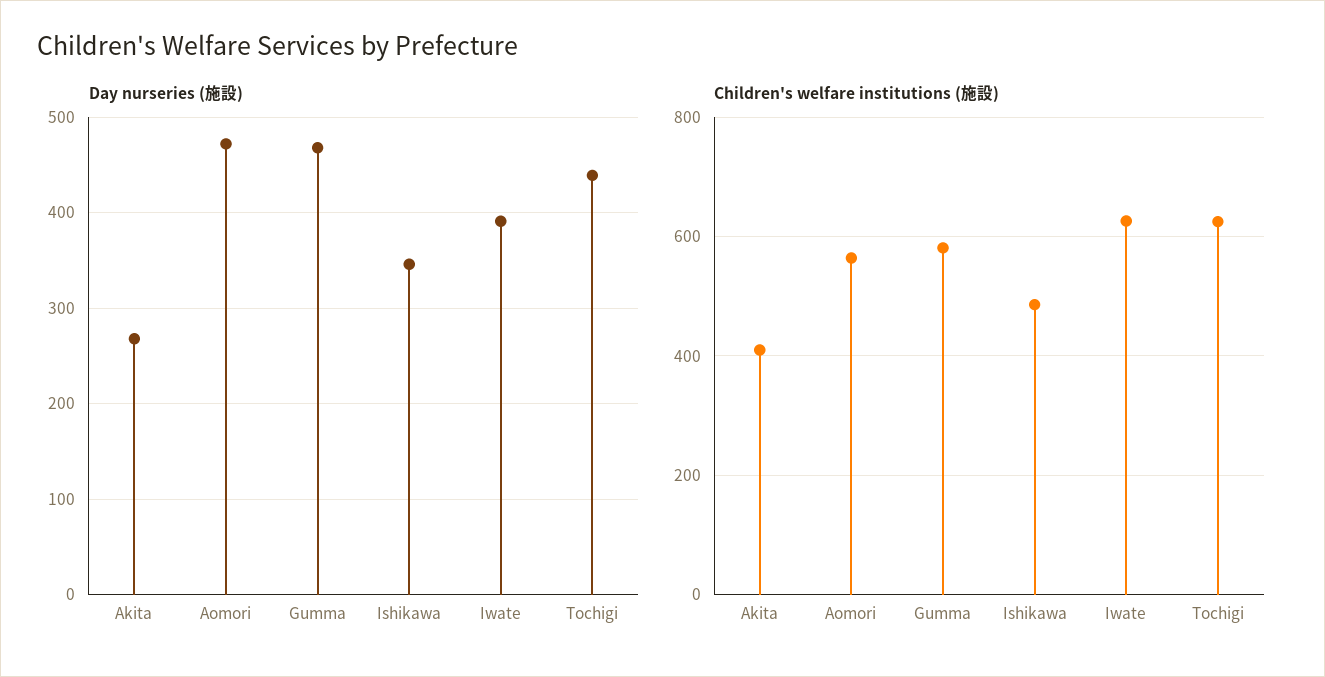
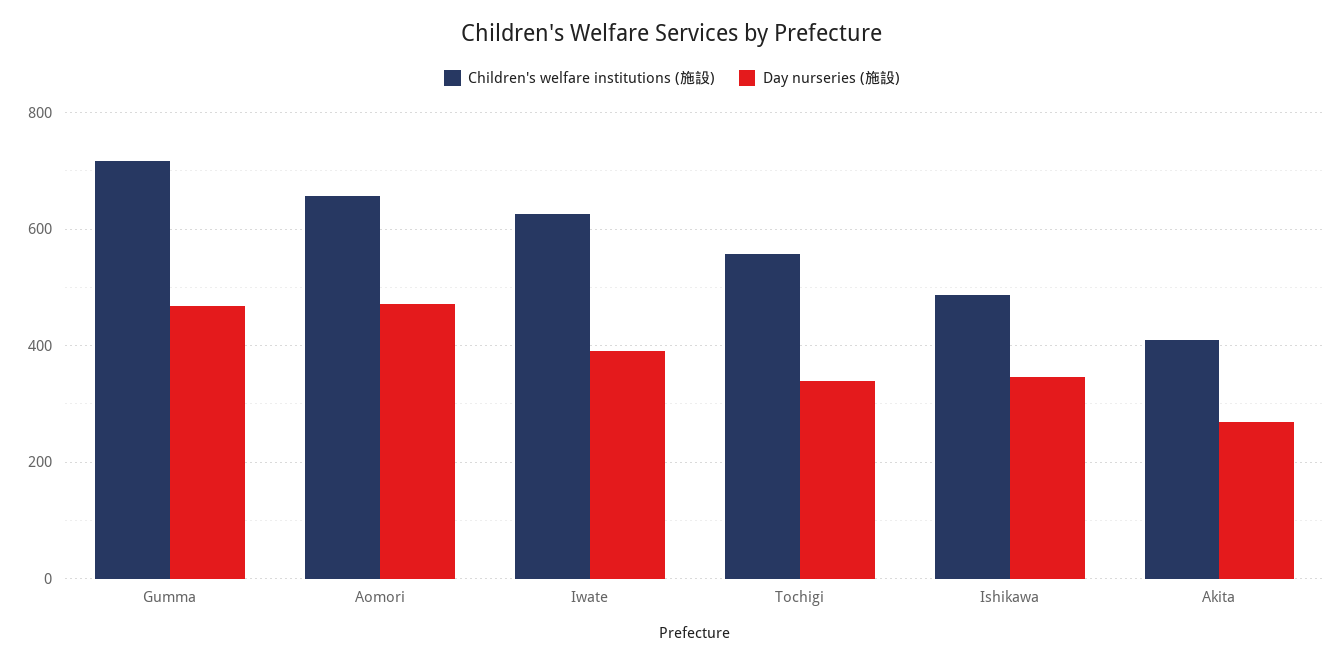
Day nurseries (施設), Tochigi: 440 -> 340
Children's welfare institutions (施設), Aomori: 560 -> 660
Children's welfare institutions (施設), Gumma: 580 -> 720
Children's welfare institutions (施設), Tochigi: 620 -> 560

